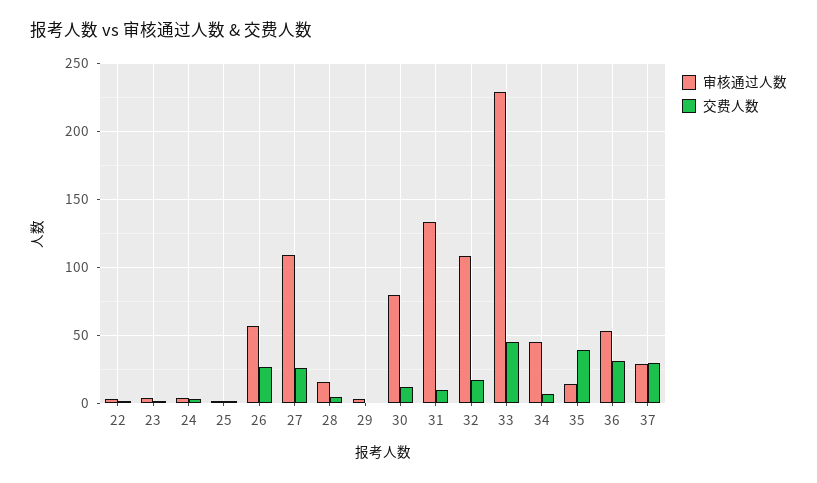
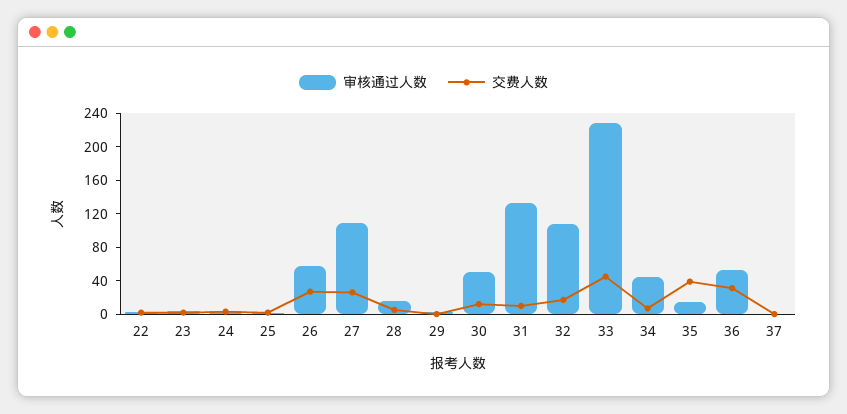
审核通过人数, 30: 80 -> 50
审核通过人数, 37: 30 -> 0
交费人数, 37: 30 -> 0

